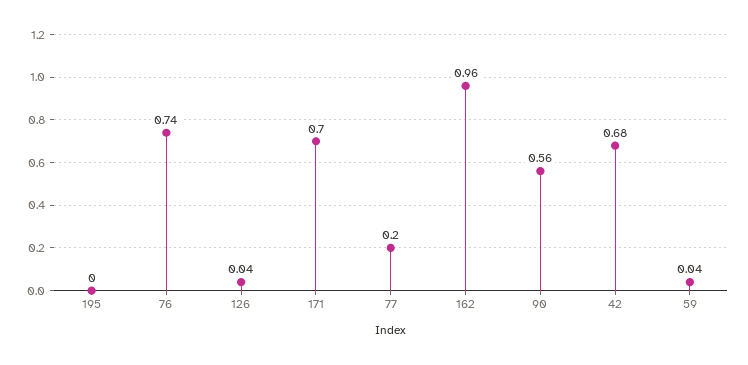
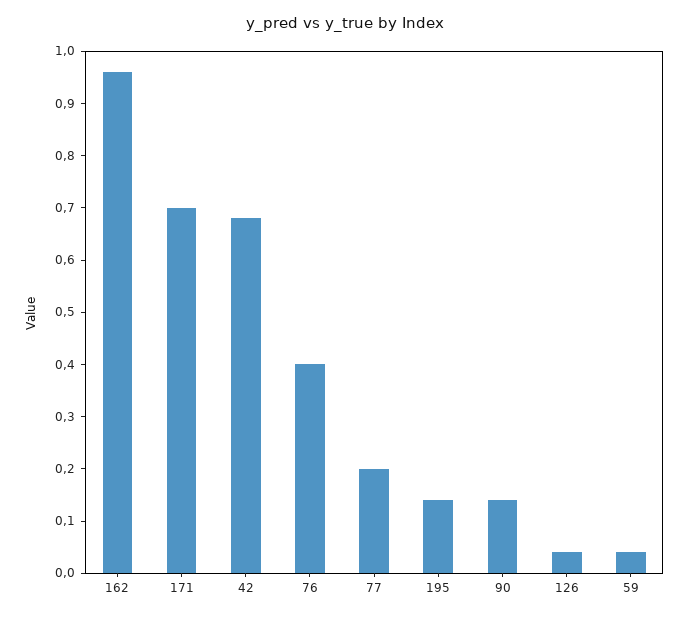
195: 0 -> 0.15
76: 0.74 -> 0.4
90: 0.56 -> 0.15

